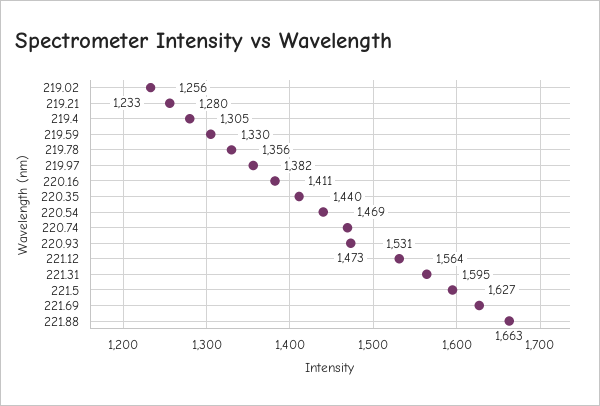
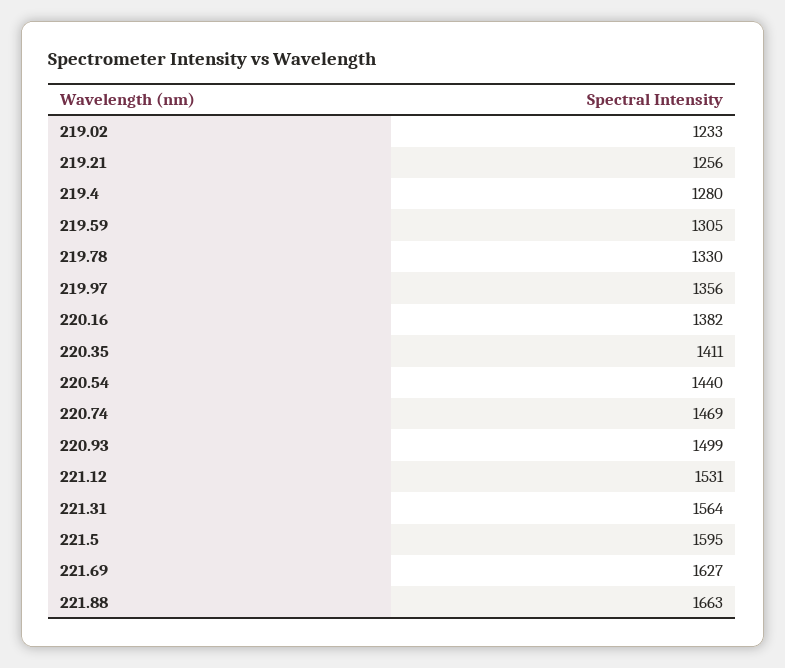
220.93: 1473 -> 1499

